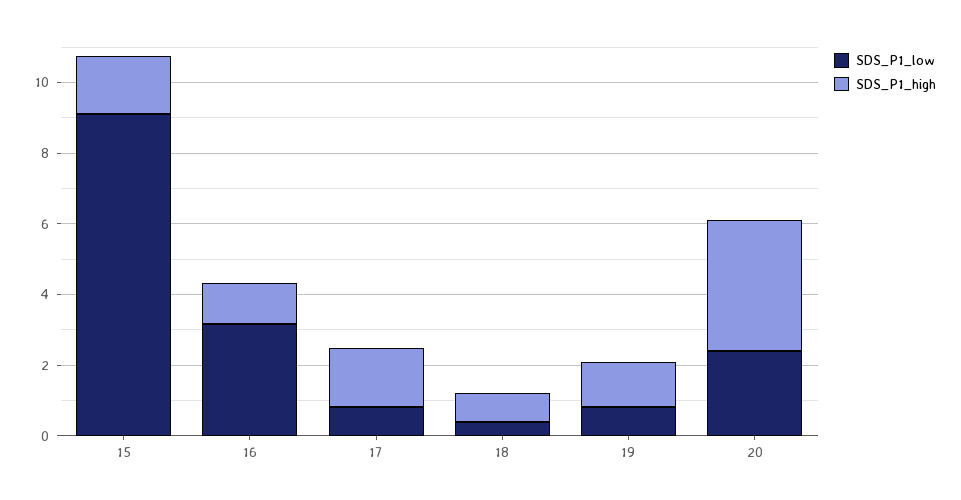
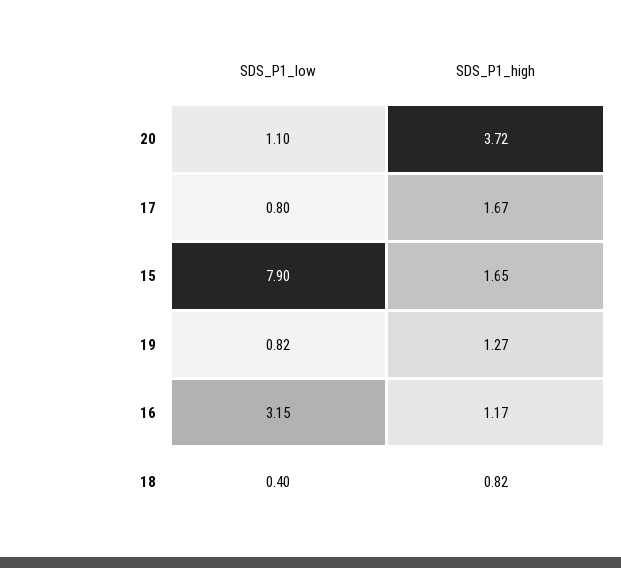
SDS_P1_low, 15: 9 -> 7.9
SDS_P1_low, 20: 2.5 -> 1.1

